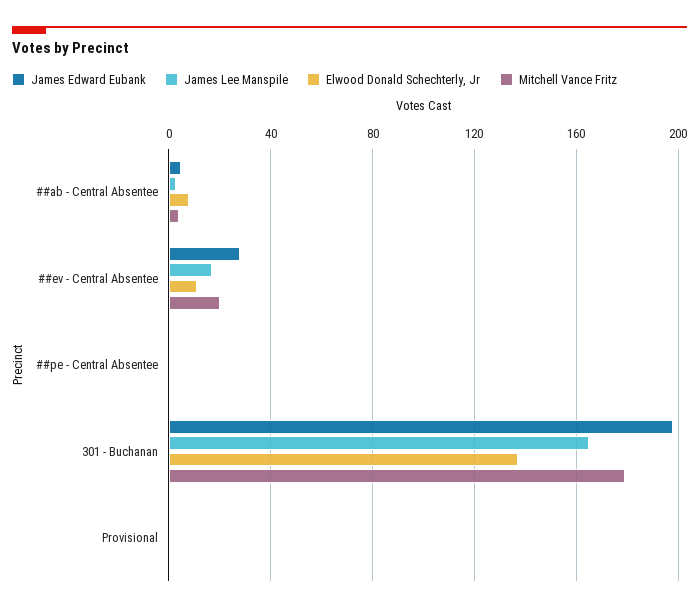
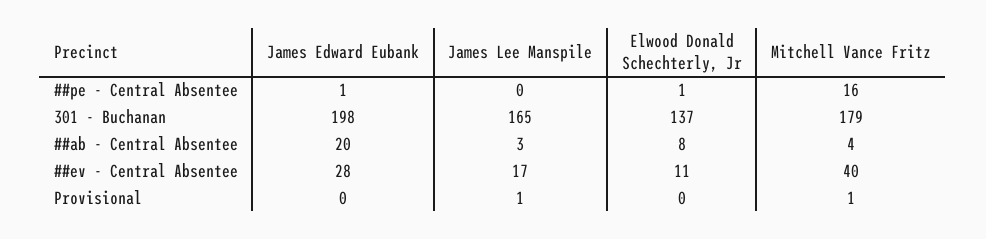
James Edward Eubank, ##ab - Central Absentee: 5 -> 20
Mitchell Vance Fritz, ##ev - Central Absentee: 20 -> 40
Mitchell Vance Fritz, ##pe - Central Absentee: 0 -> 16

